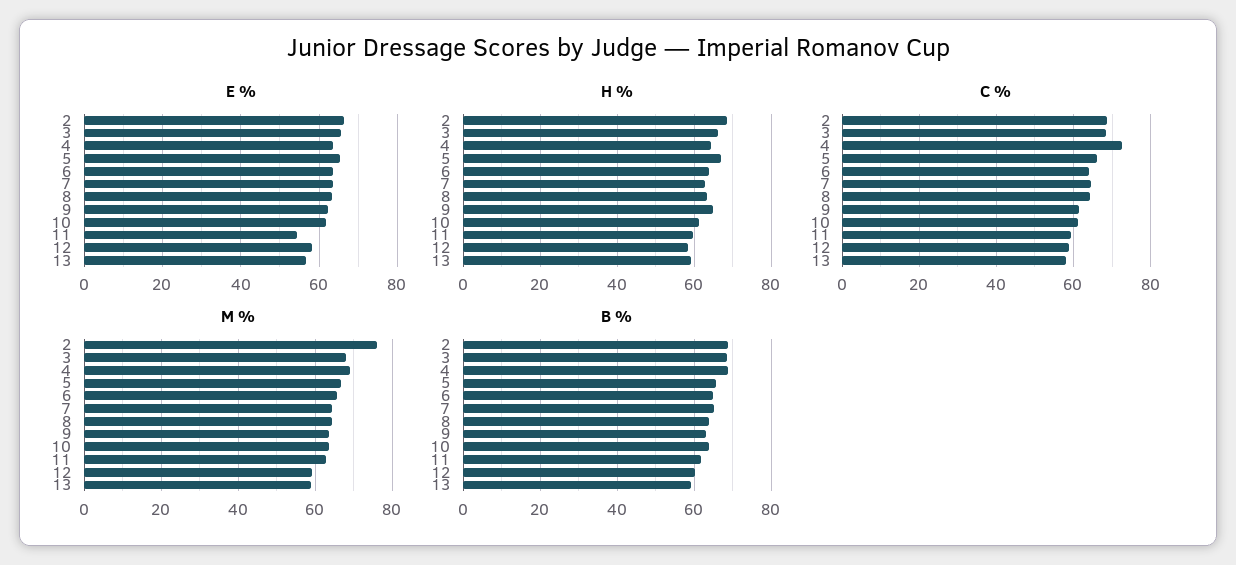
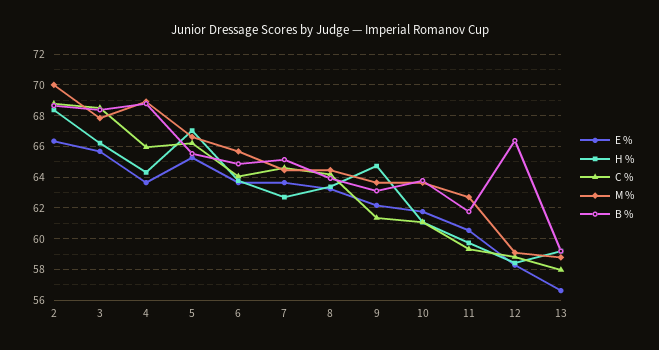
E %, 11: 54 -> 60.5
C %, 4: 72 -> 66
M %, 2: 76 -> 70
B %, 12: 60 -> 66.5

